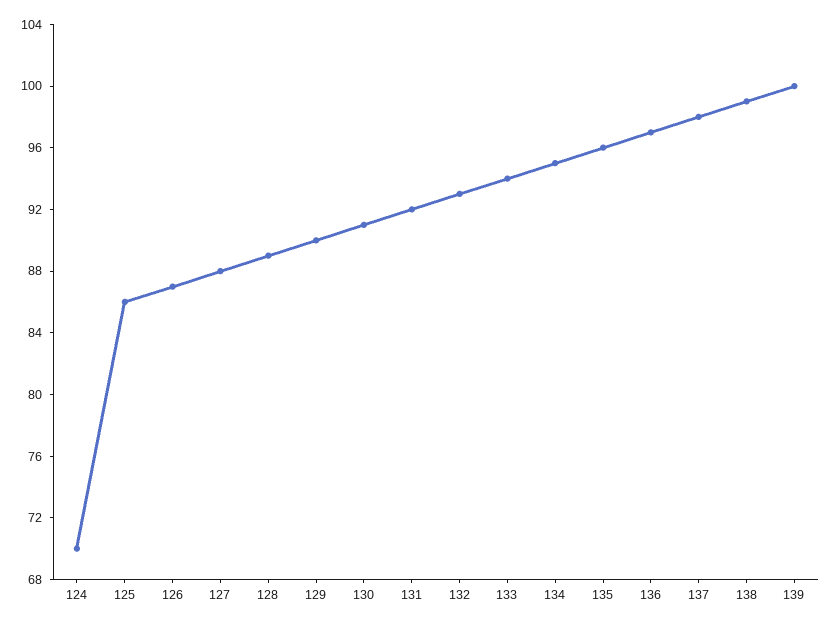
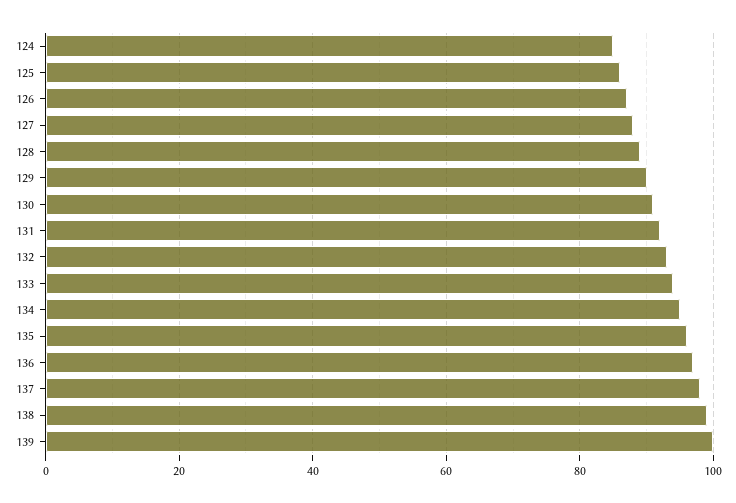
124: 70 -> 85

